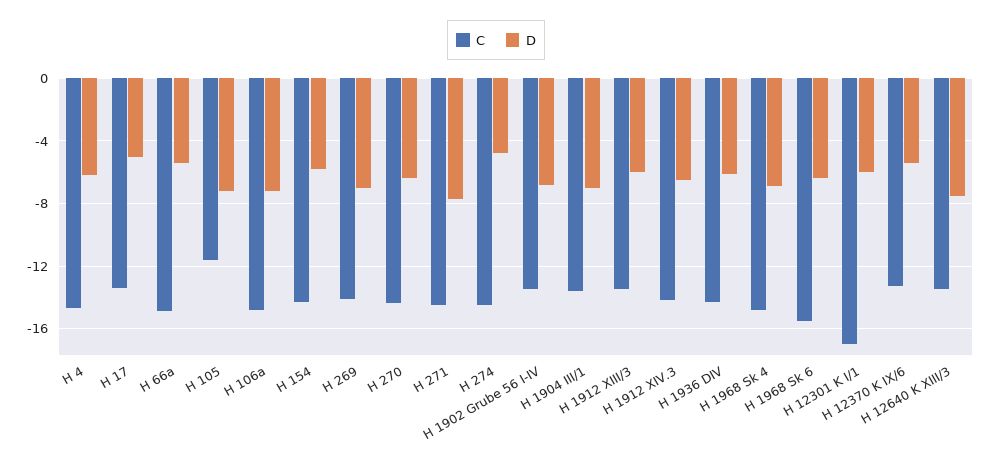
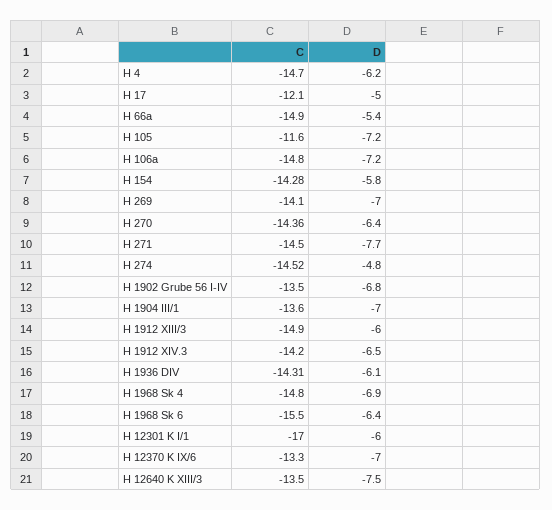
C, H 17: -13.5 -> -12.1
C, H 1912 XIII/3: -13.5 -> -14.9
D, H 12370 K IX/6: -5.5 -> -7

